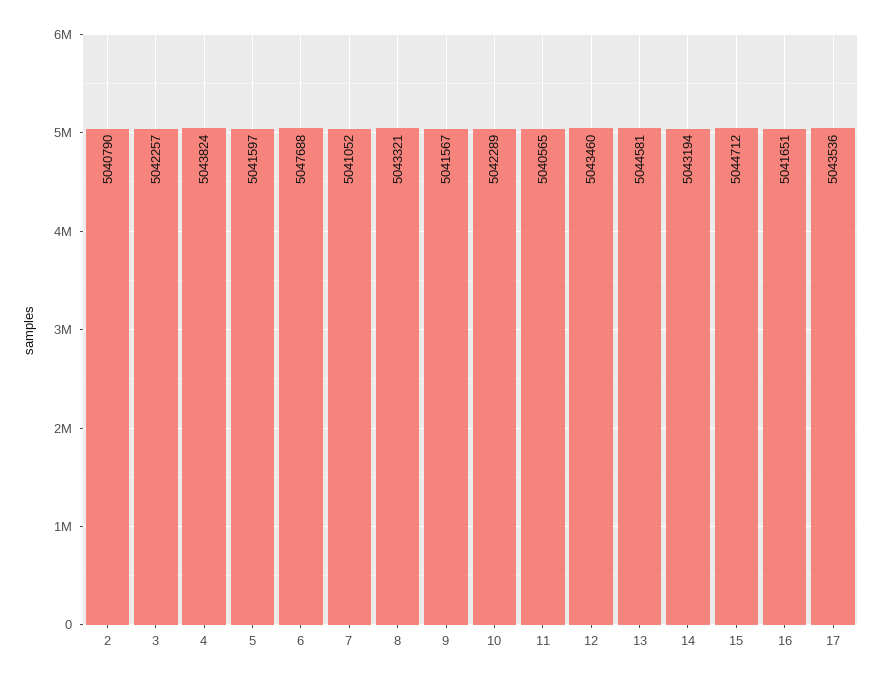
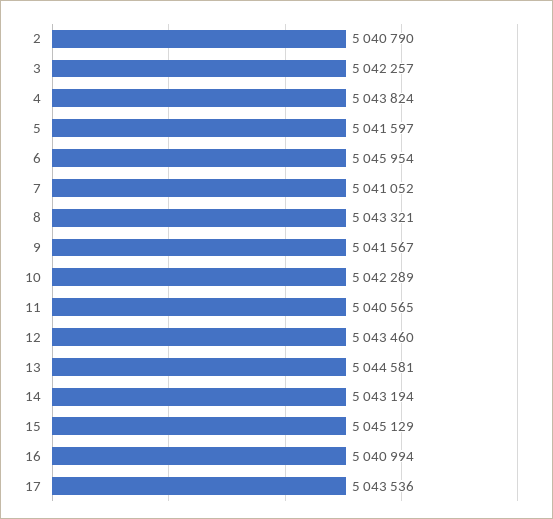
6: 5047688 -> 5045954
15: 5044712 -> 5045129
16: 5041651 -> 5040994

